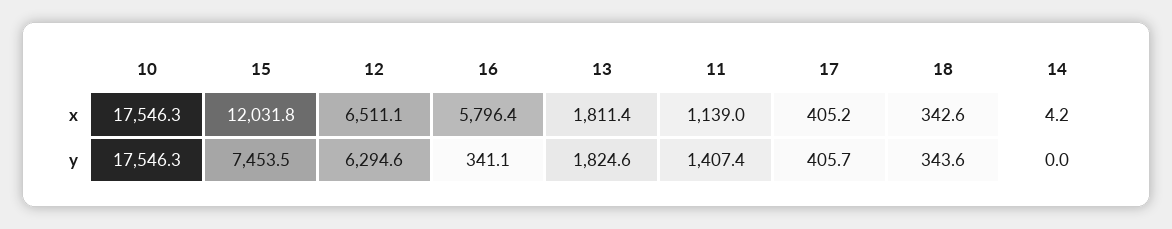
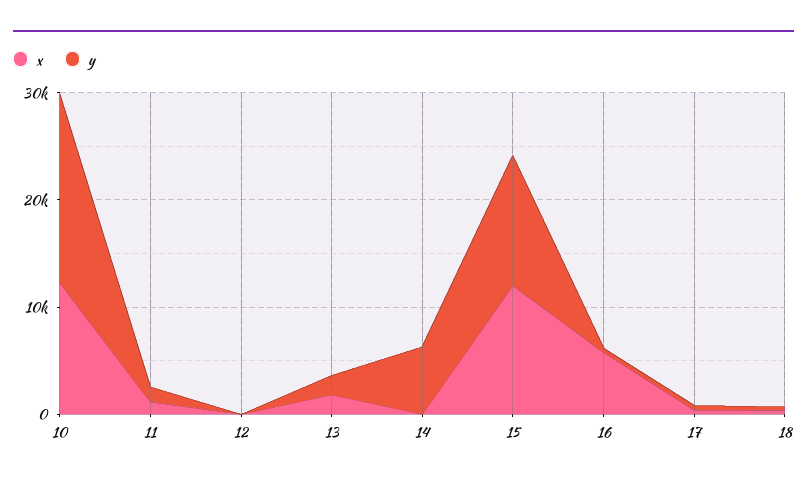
x, 10: 17546.3 -> 12000
x, 12: 6511.1 -> 0
y, 15: 7453.5 -> 12000
y, 12: 6294.6 -> 0
y, 14: 0 -> 6000

